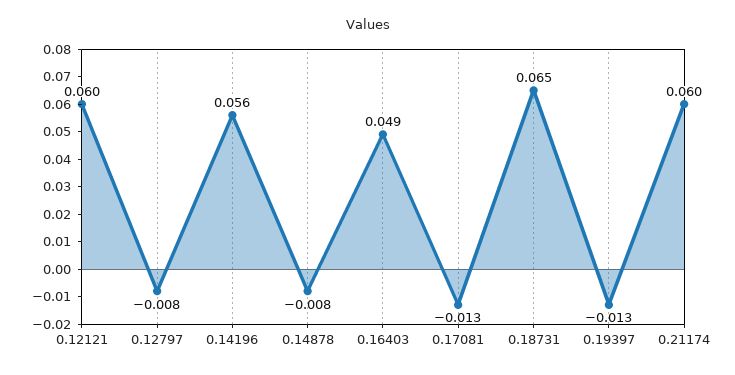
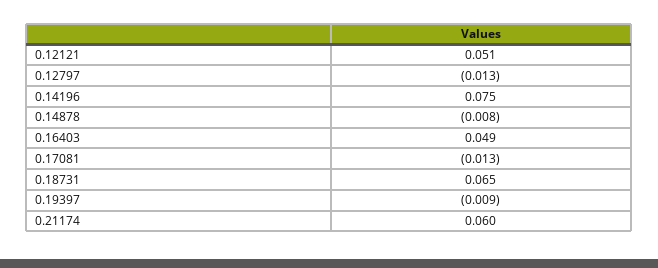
0.12121: 0.06 -> 0.051
0.12797: -0.008 -> -0.013
0.14196: 0.056 -> 0.075
0.19397: -0.013 -> -0.009

